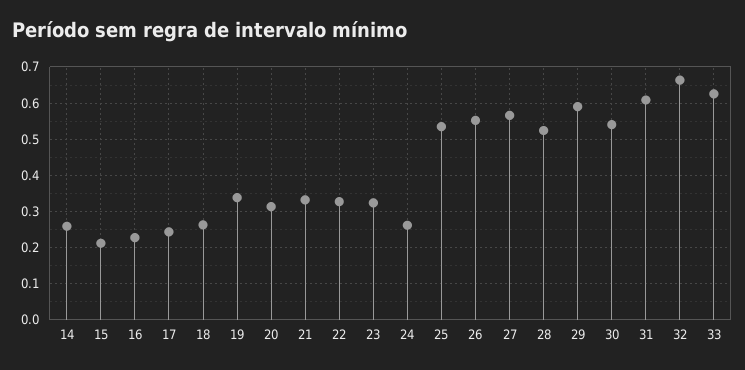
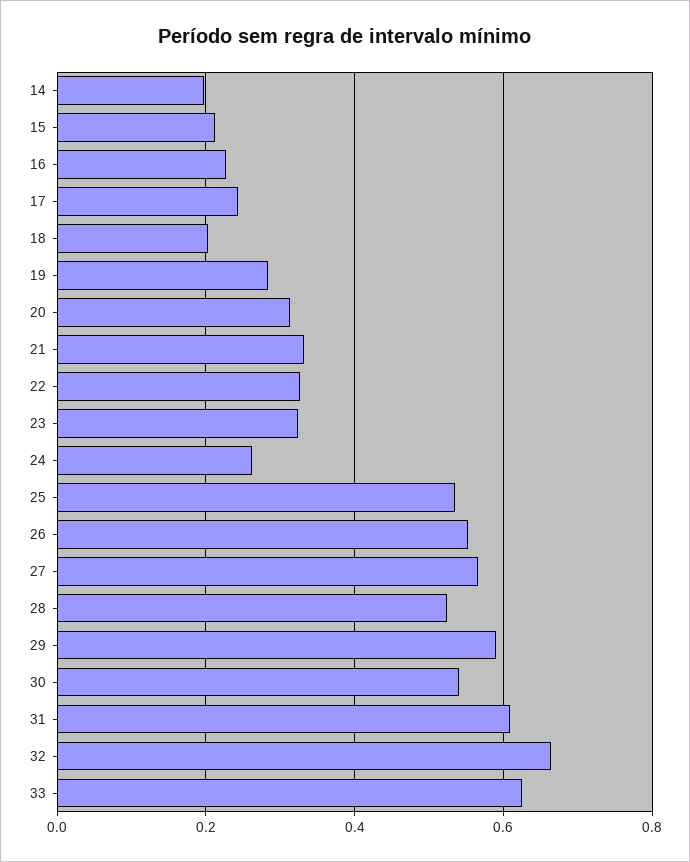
14: 0.26 -> 0.2
18: 0.26 -> 0.2
19: 0.34 -> 0.28

